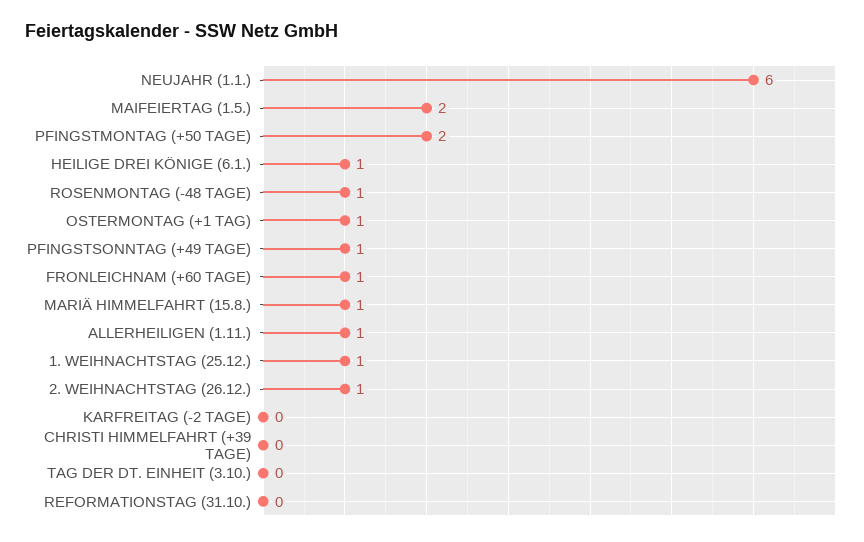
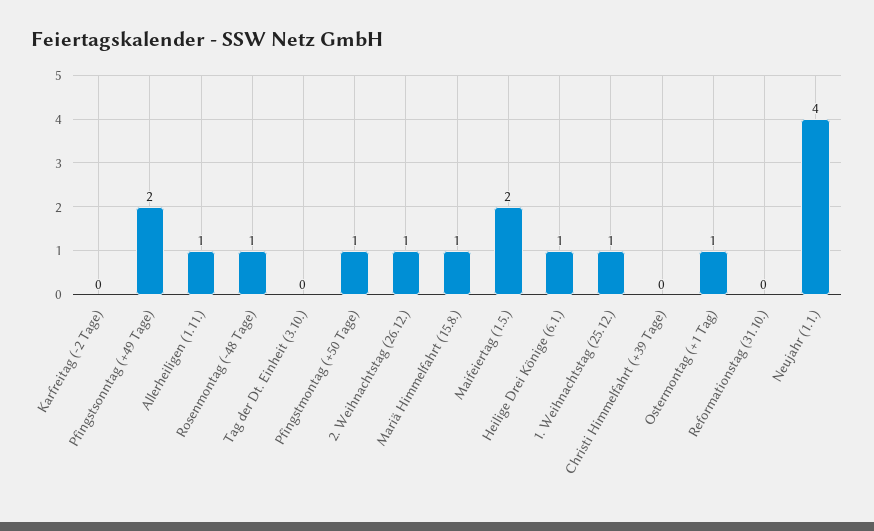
NEUJAHR (1.1.): 6 -> 4
PFINGSTMONTAG (+50 TAGE): 2 -> 1
PFINGSTSONNTAG (+49 TAGE): 1 -> 2
FRONLEICHNAM (+60 TAGE): 1 -> none

